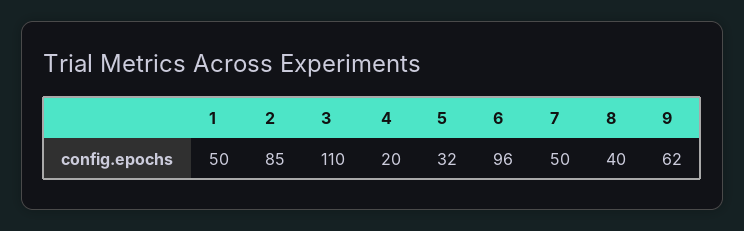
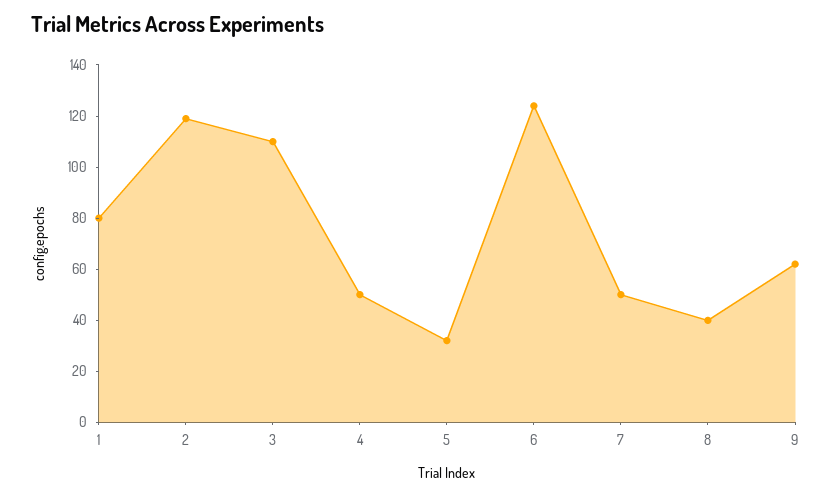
1: 50 -> 80
2: 85 -> 120
4: 20 -> 50
6: 96 -> 125

